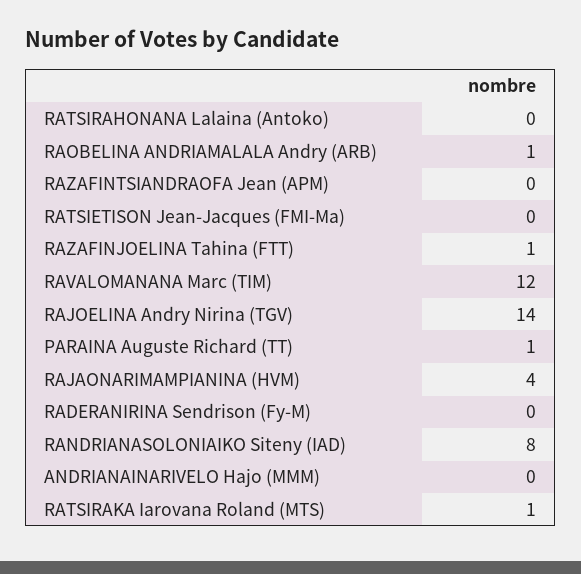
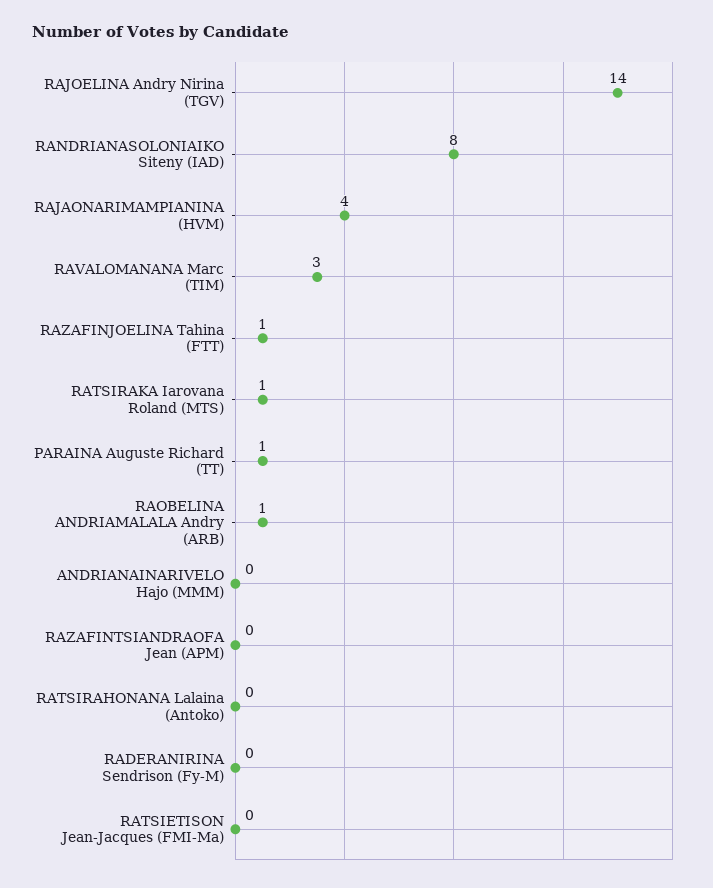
RAVALOMANANA Marc (TIM): 12 -> 3

